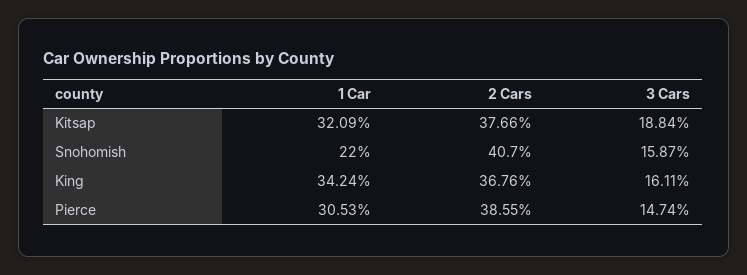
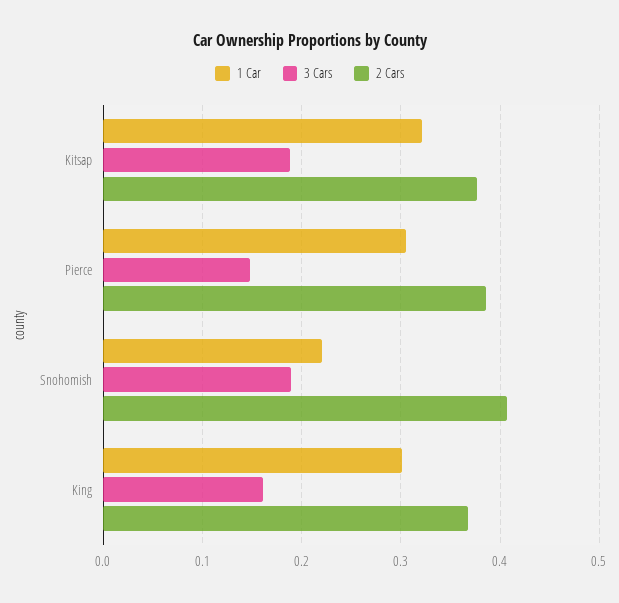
3 Cars, Snohomish: 0.1587 -> 0.19
1 Car, King: 0.3424 -> 0.3

